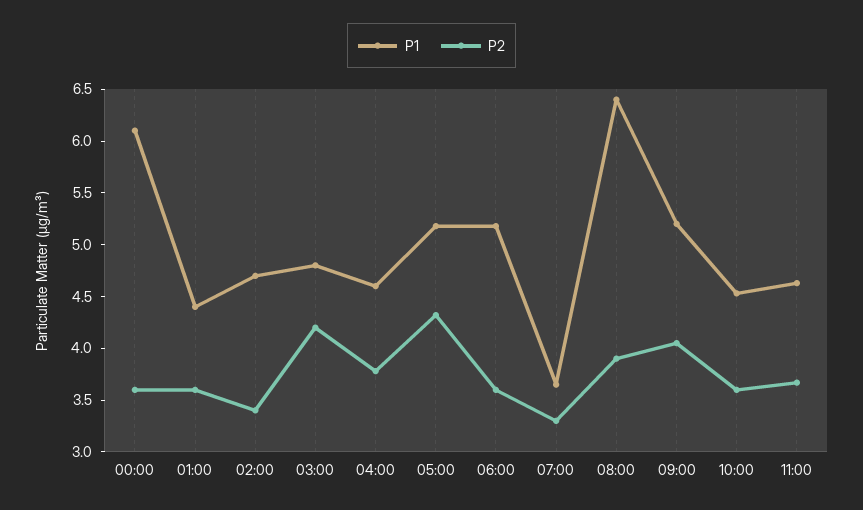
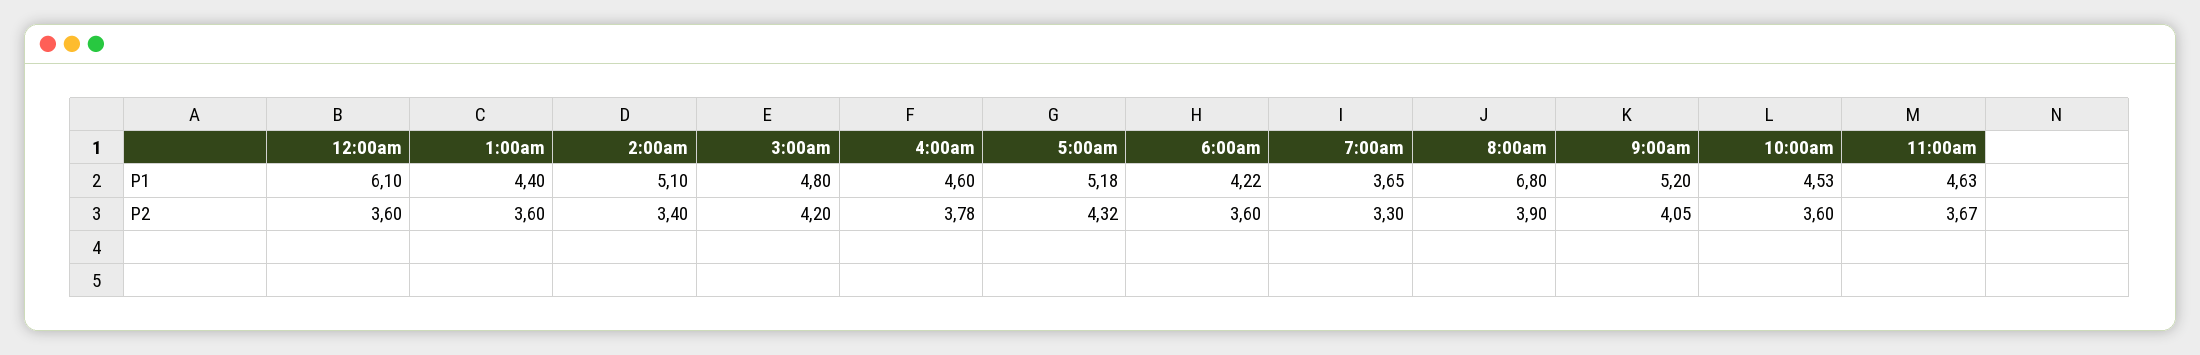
P1, 02:00: 4.7 -> 5.1
P1, 06:00: 5.2 -> 4.22
P1, 08:00: 6.4 -> 6.8

